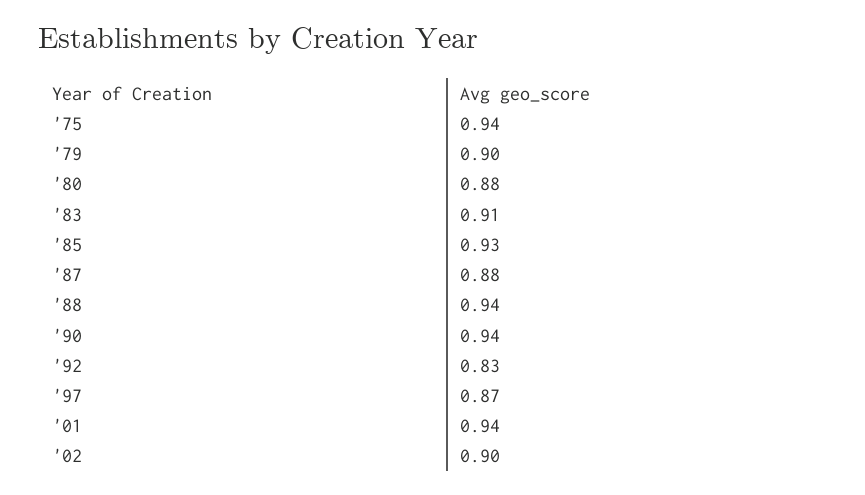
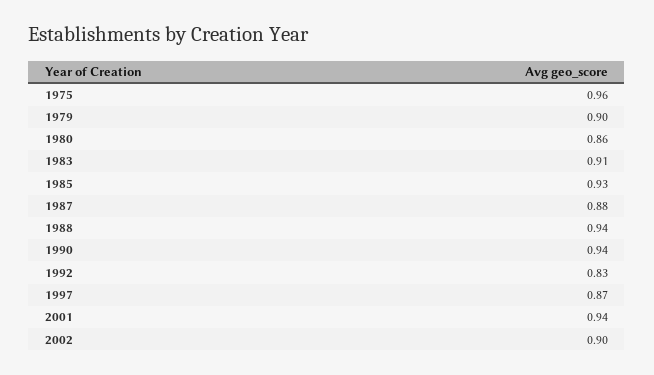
'75: 0.94 -> 0.96
'80: 0.88 -> 0.86

